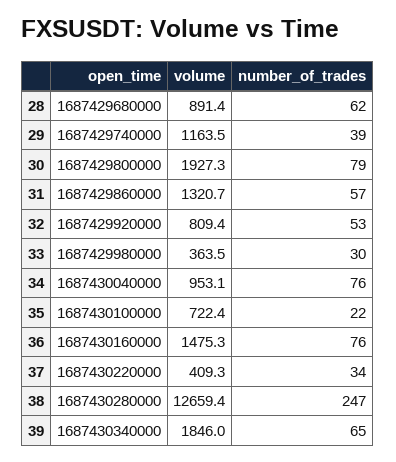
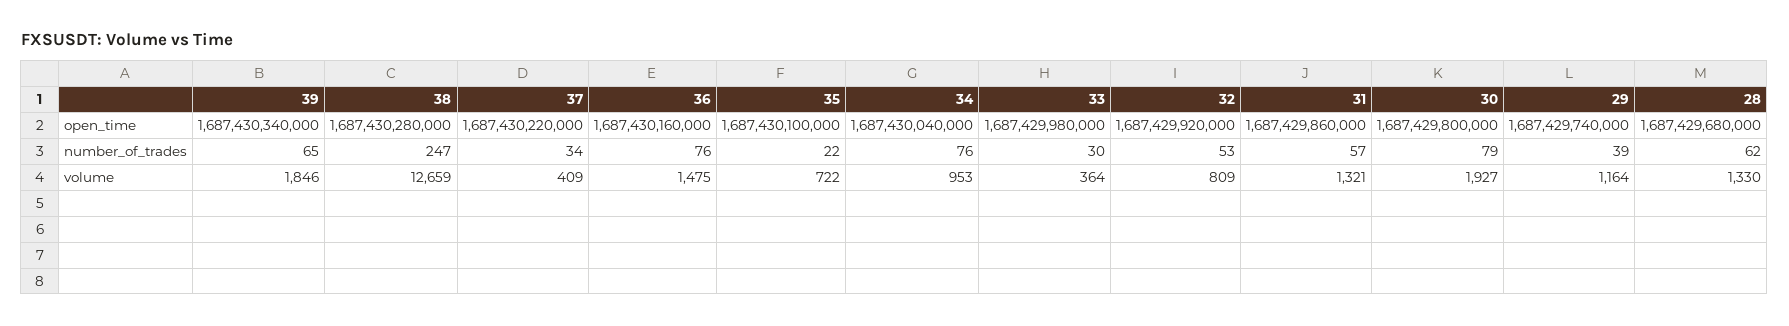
volume, 28: 891.4 -> 1330

